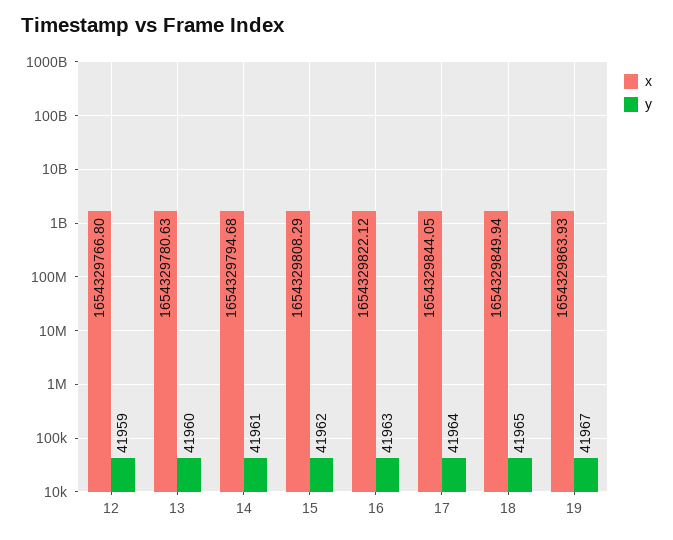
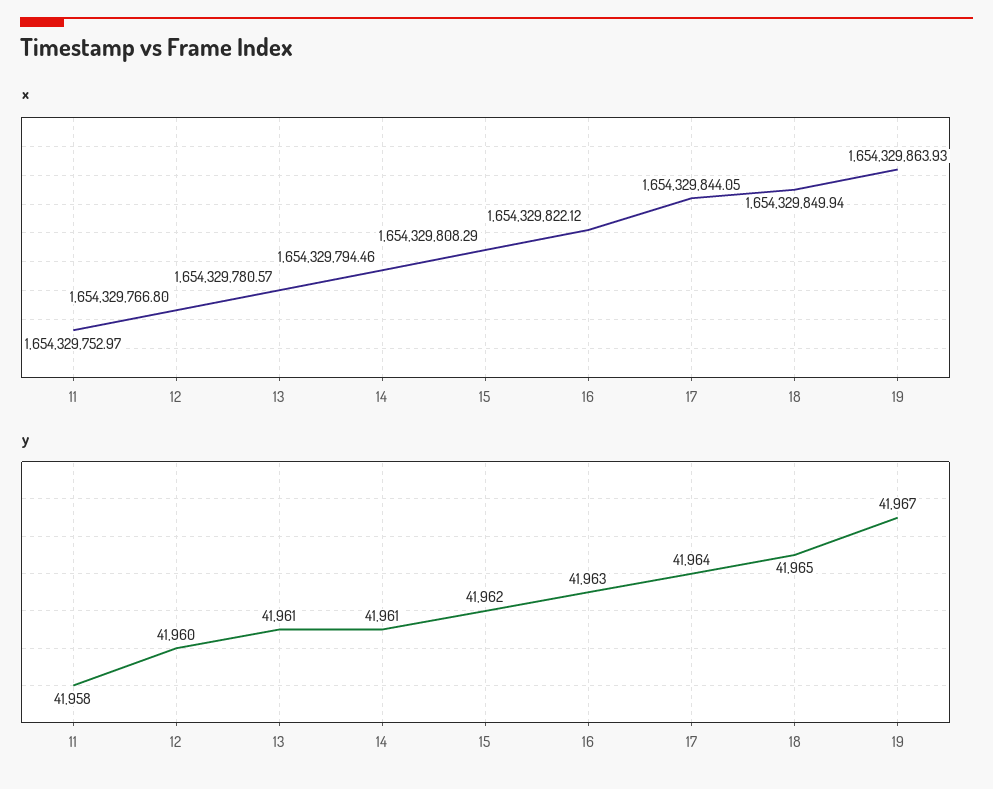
y, 12: 41959 -> 41960
x, 13: 1654329780.63 -> 1654329780.57
y, 13: 41960 -> 41961
x, 14: 1654329794.68 -> 1654329794.46
x, 11: none -> 1654329752.97
y, 11: none -> 41958

